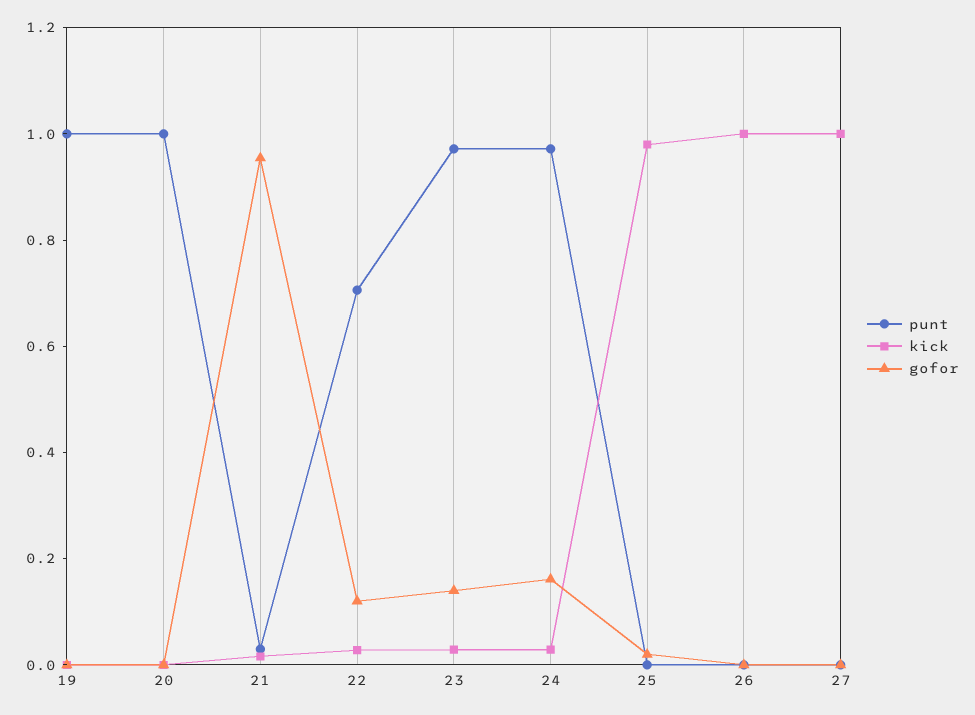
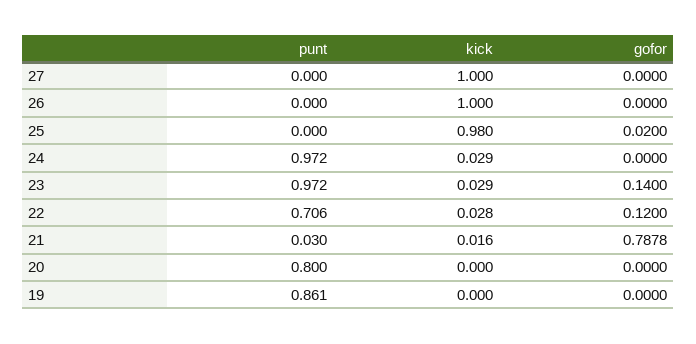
punt, 19: 1 -> 0.861
punt, 20: 1 -> 0.8
gofor, 21: 0.95 -> 0.7878
gofor, 24: 0.15 -> 0

